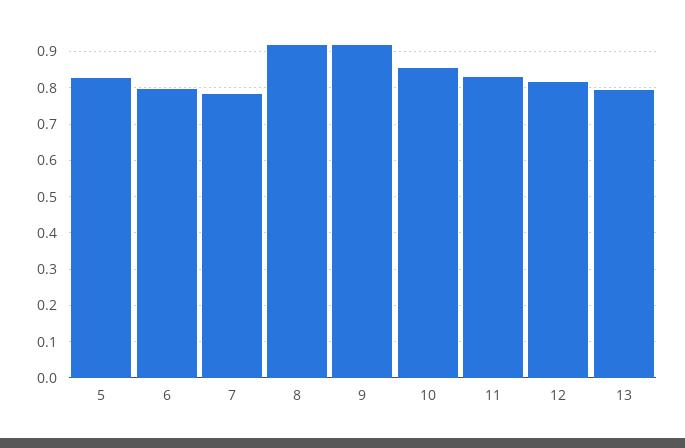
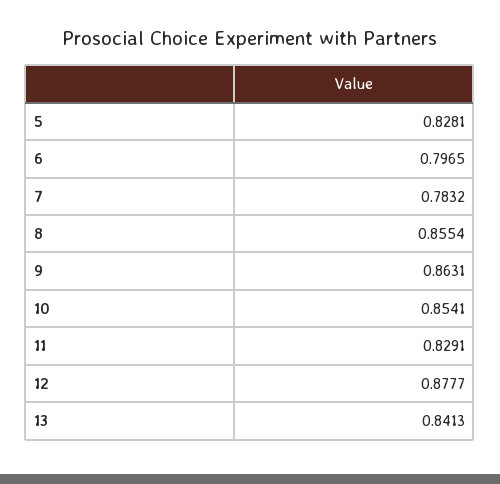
8: 0.92 -> 0.8554
9: 0.92 -> 0.8631
12: 0.82 -> 0.8777
13: 0.8 -> 0.8413

